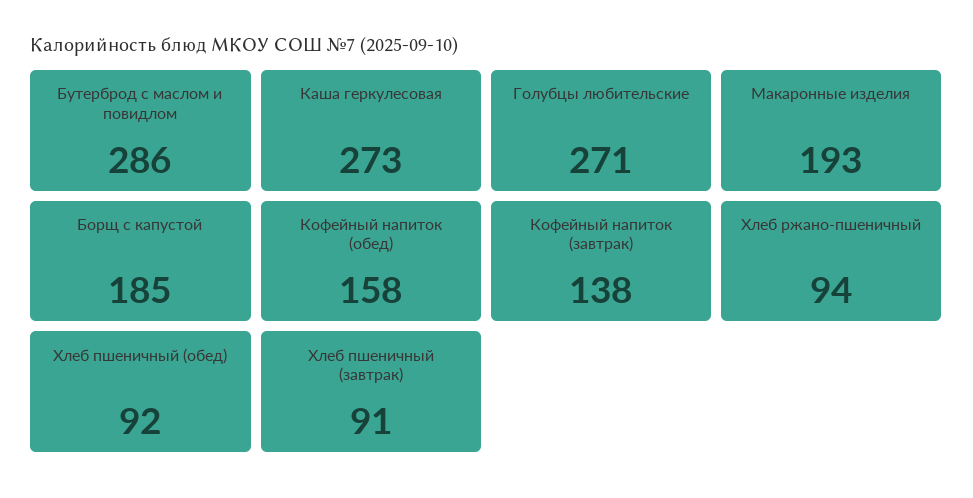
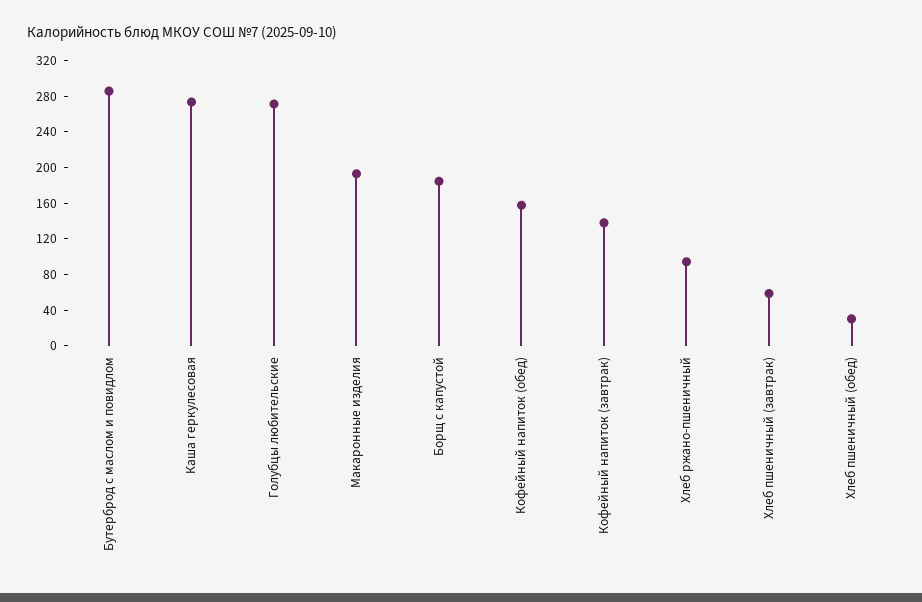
Хлеб пшеничный (обед): 92 -> 30
Хлеб пшеничный (завтрак): 91 -> 60

